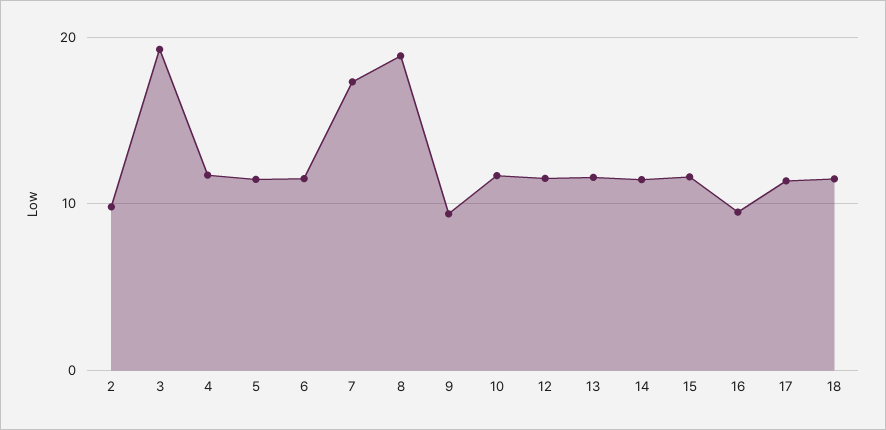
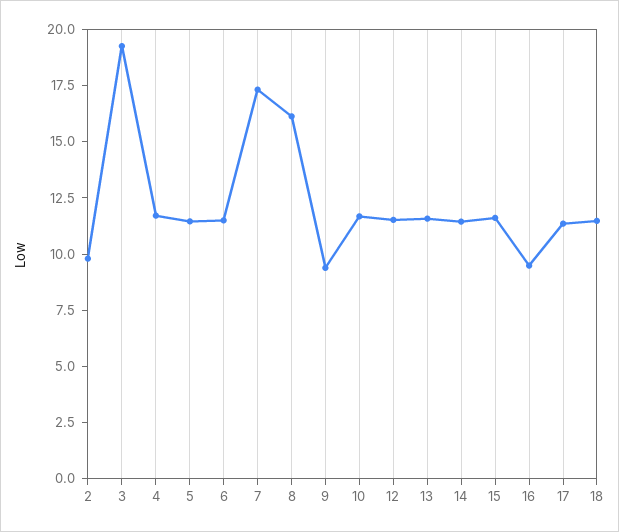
8: 19 -> 16

